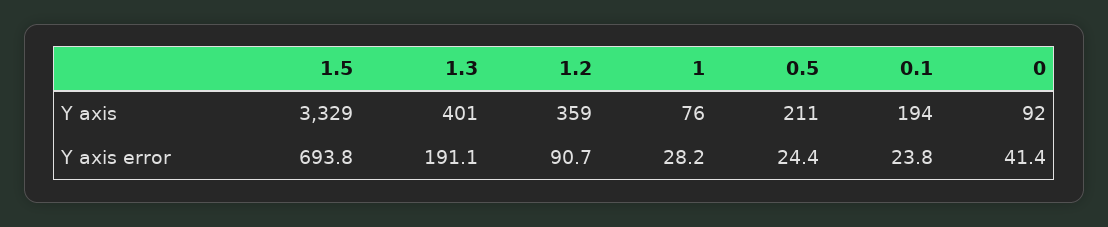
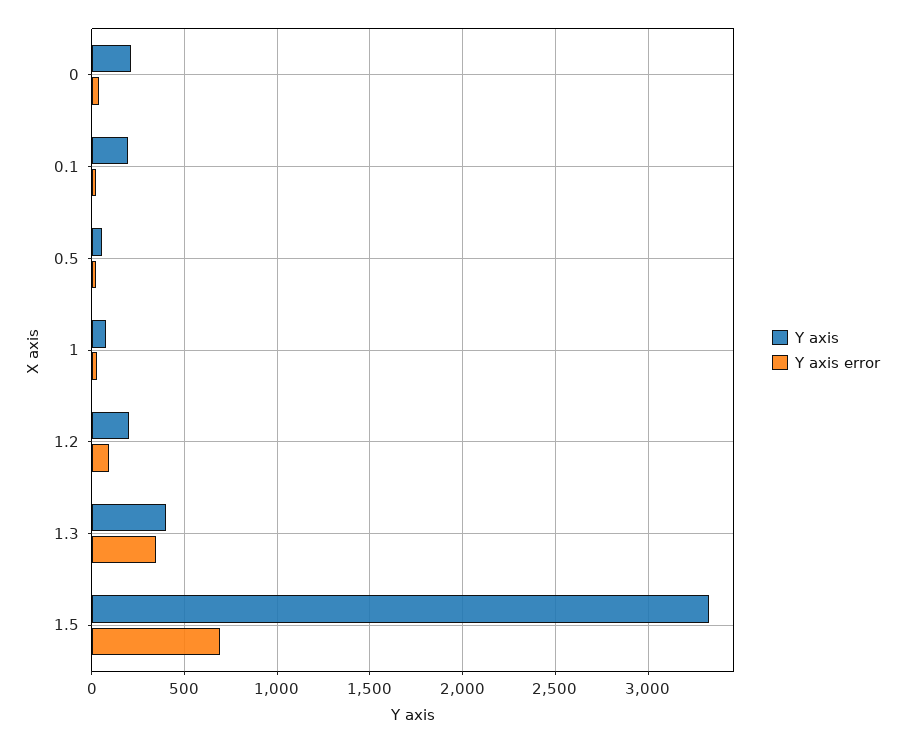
Y axis, 1.2: 359 -> 200
Y axis, 0.5: 211 -> 50
Y axis, 0: 92 -> 200
Y axis error, 1.3: 191.1 -> 350

